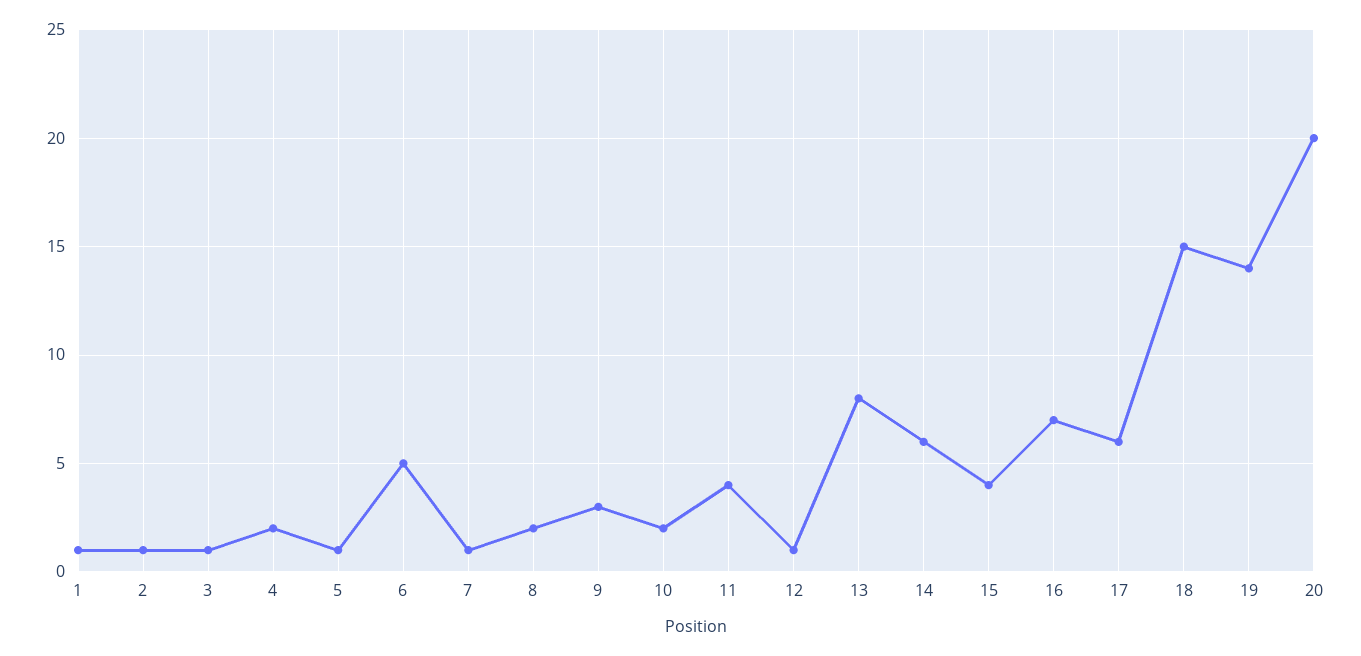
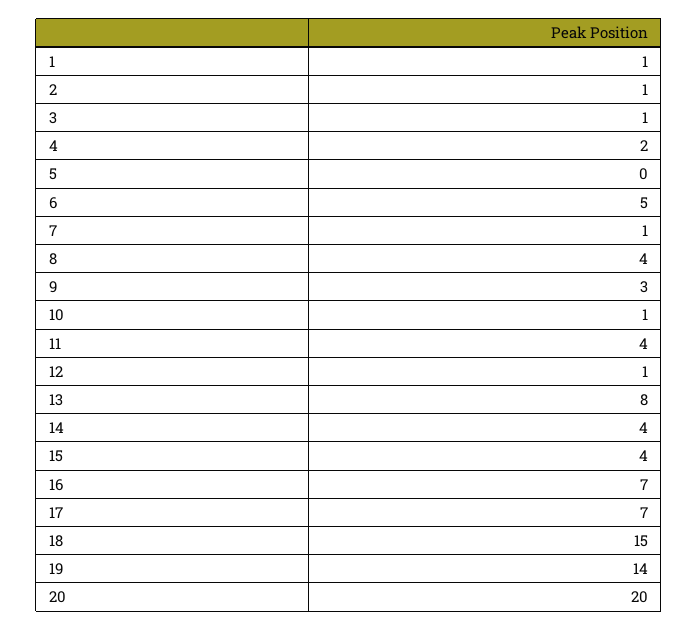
5: 1 -> 0
8: 2 -> 4
10: 2 -> 1
14: 6 -> 4
17: 6 -> 7

